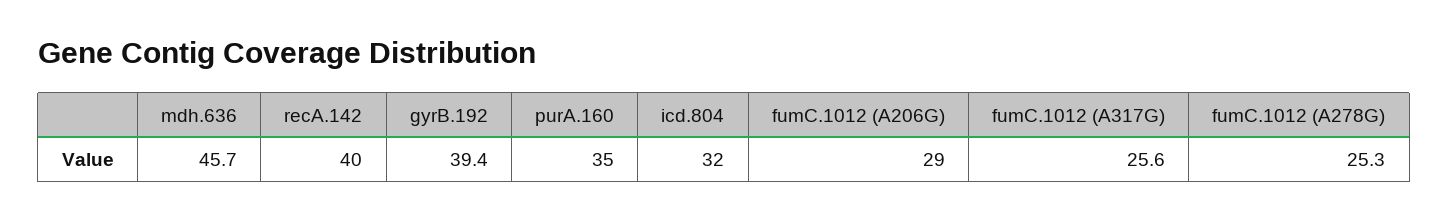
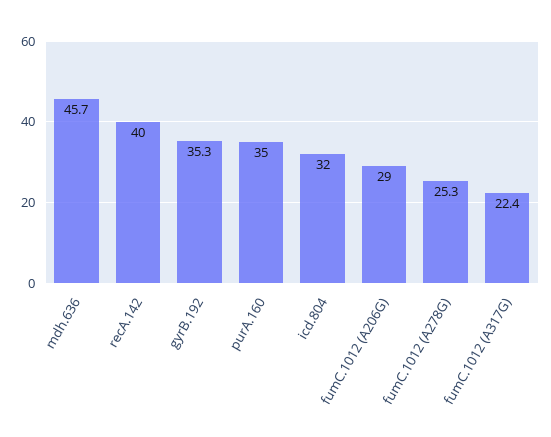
gyrB.192: 39.4 -> 35.3
fumC.1012 (A317G): 25.6 -> 22.4

